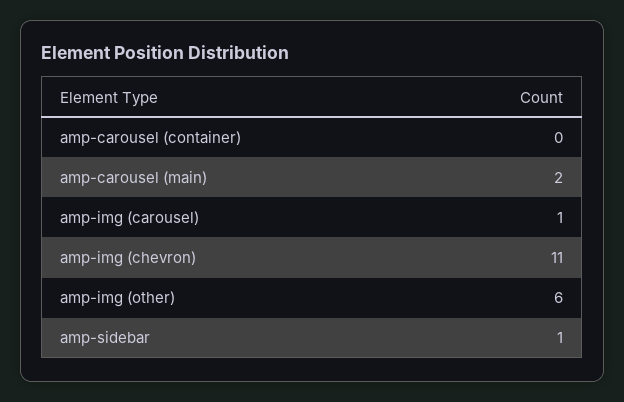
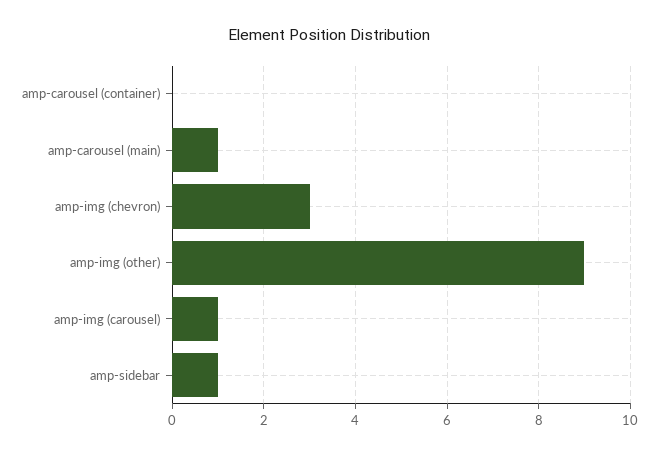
amp-carousel (main): 2 -> 1
amp-img (chevron): 11 -> 3
amp-img (other): 6 -> 9

